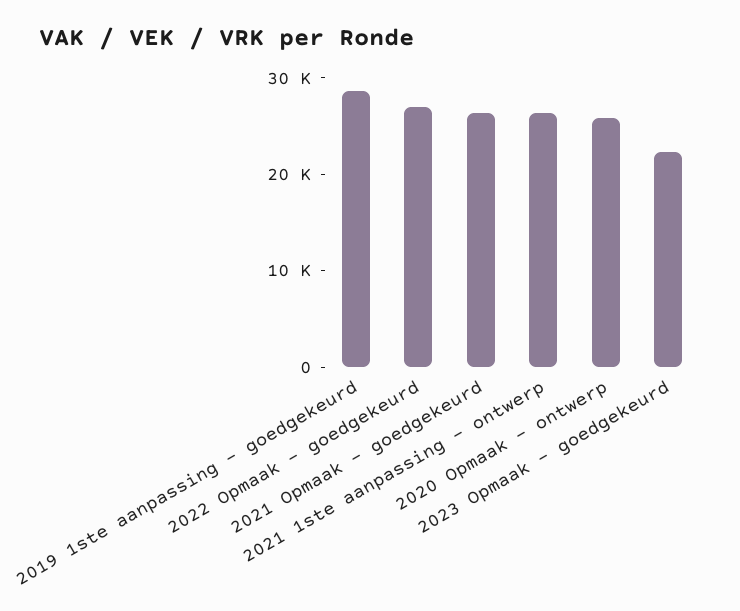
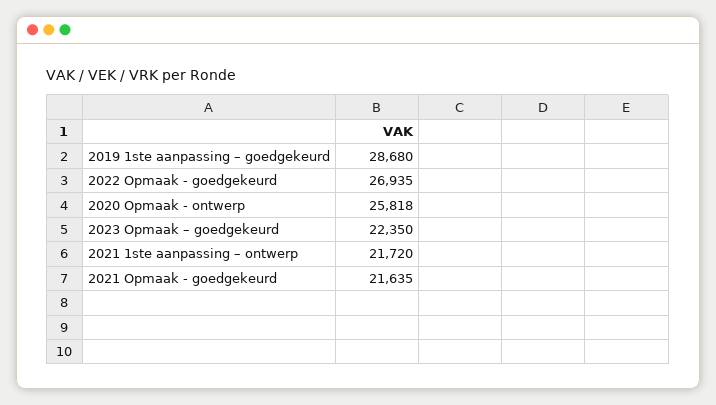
2021 Opmaak - goedgekeurd: 26000 -> 21635
2021 1ste aanpassing – ontwerp: 26000 -> 21720

